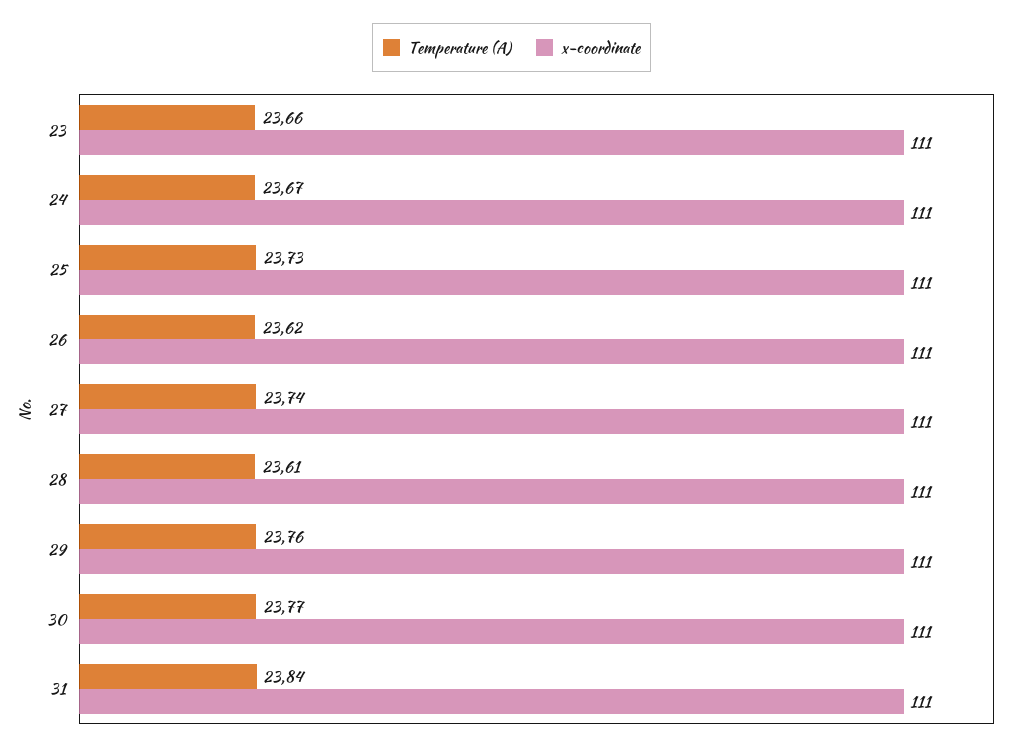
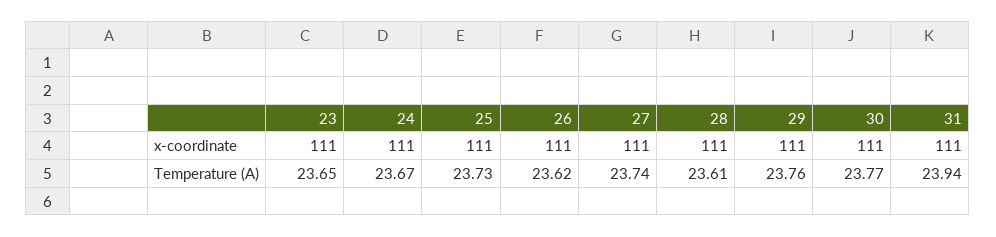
Temperature (A), 23: 23.66 -> 23.65
Temperature (A), 31: 23.84 -> 23.94

